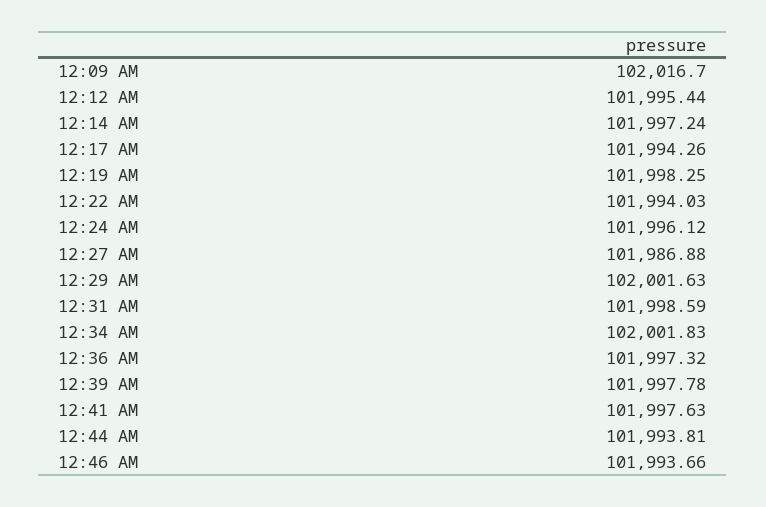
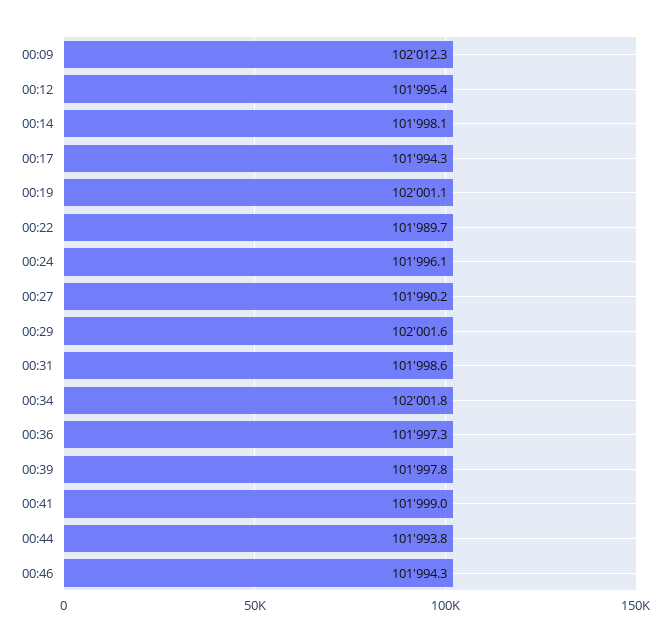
12:09 AM: 102016.7 -> 102012.3
12:14 AM: 101997.24 -> 101998.1
12:19 AM: 101998.25 -> 102001.1
12:22 AM: 101994.03 -> 101989.7
12:27 AM: 101986.88 -> 101990.2
12:41 AM: 101997.63 -> 101999
12:46 AM: 101993.66 -> 101994.3

